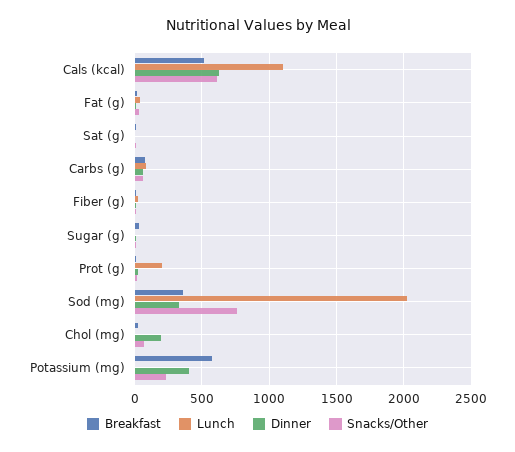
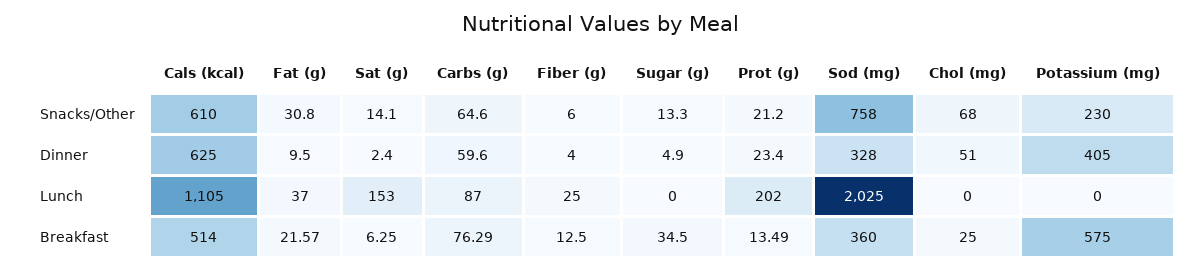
Lunch, Sat (g): 0 -> 153
Dinner, Chol (mg): 200 -> 51

